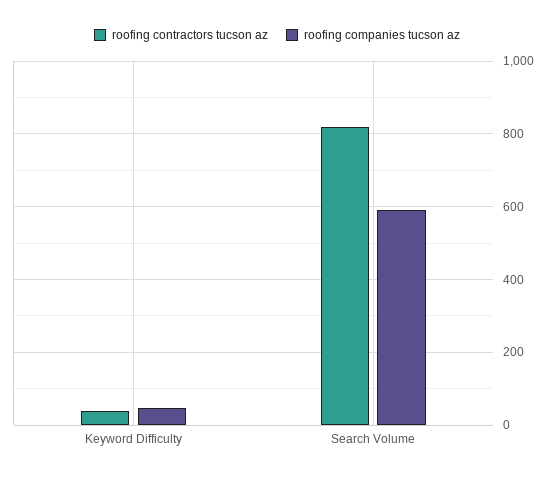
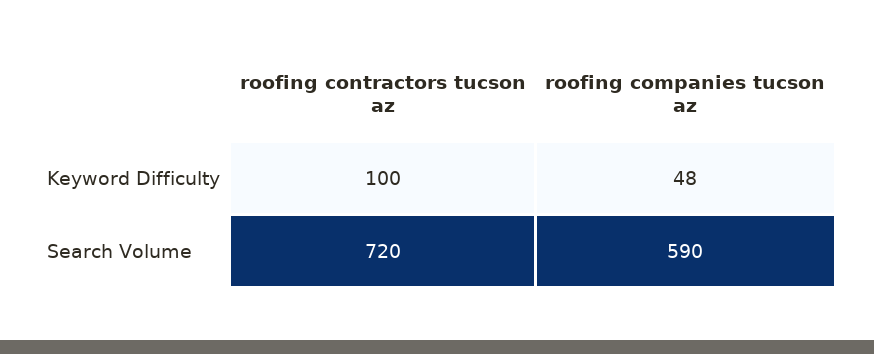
roofing contractors tucson az, Keyword Difficulty: 40 -> 100
roofing contractors tucson az, Search Volume: 820 -> 720

